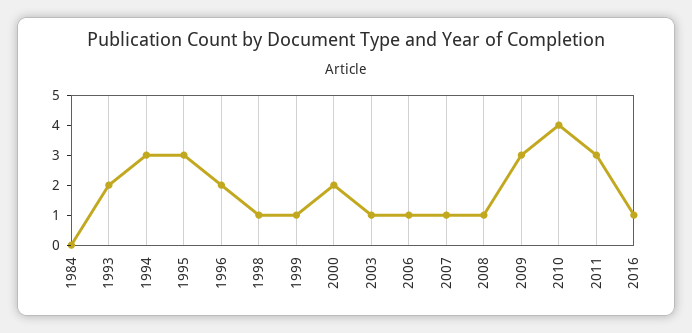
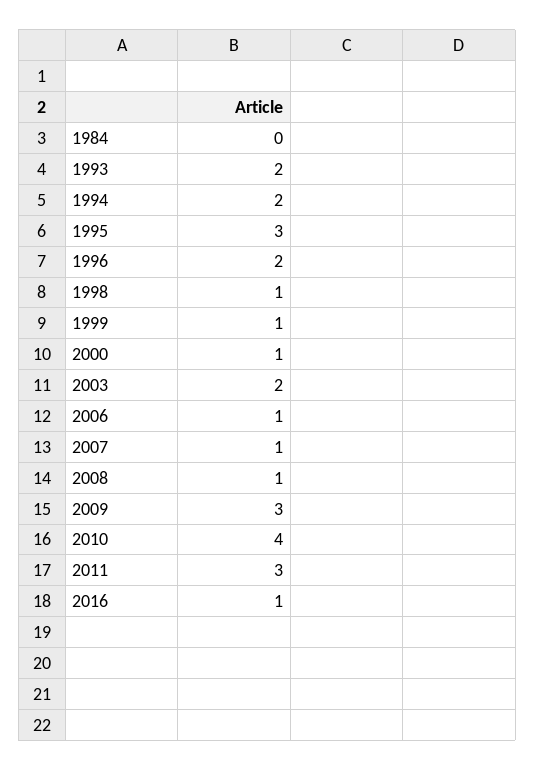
1994: 3 -> 2
2000: 2 -> 1
2003: 1 -> 2

